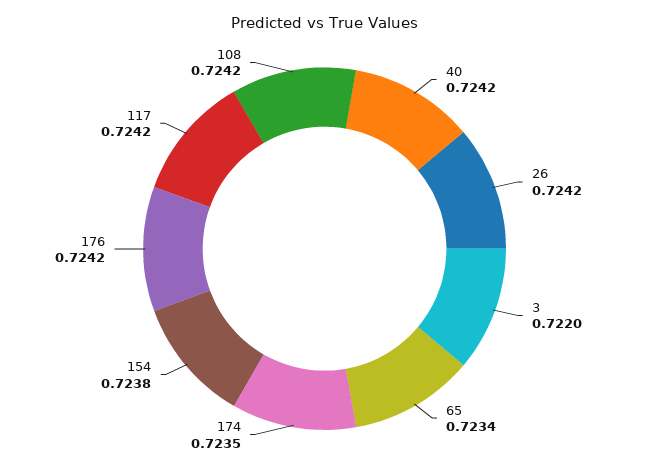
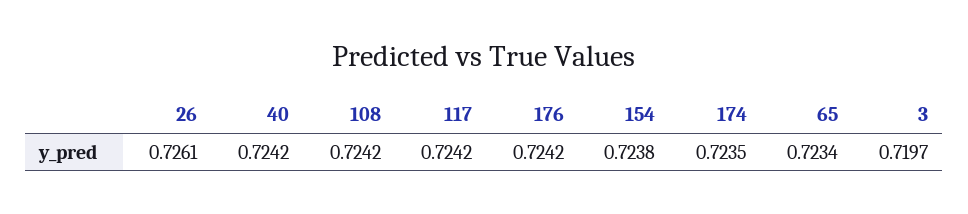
26: 0.7242 -> 0.7261
3: 0.722 -> 0.7197

